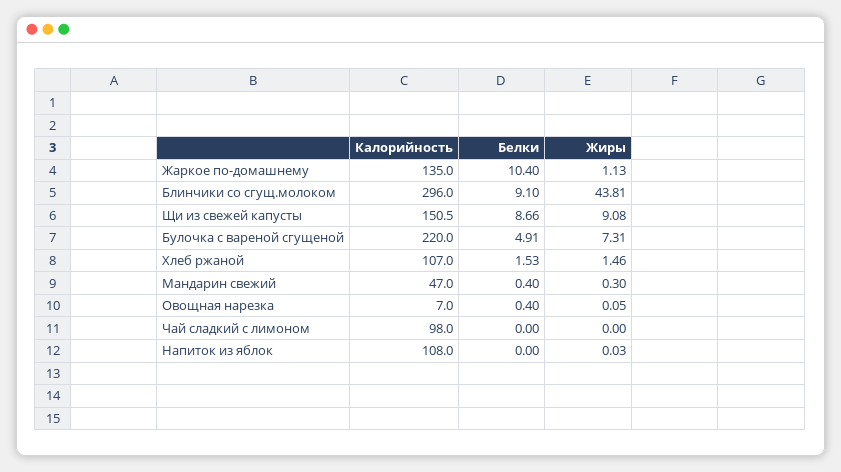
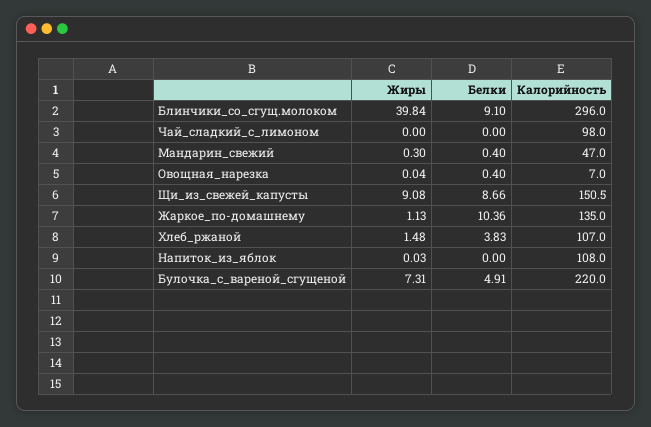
Белки, Жаркое по-домашнему: 10.4 -> 10.36
Жиры, Блинчики со сгущ.молоком: 43.81 -> 39.84
Белки, Хлеб ржаной: 1.53 -> 3.83
Жиры, Хлеб ржаной: 1.46 -> 1.48
Жиры, Овощная нарезка: 0.05 -> 0.04

